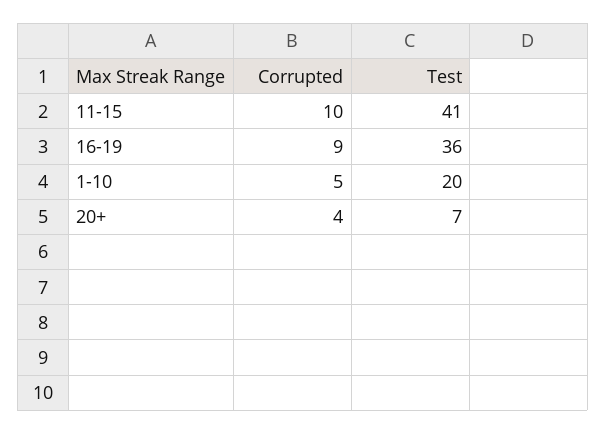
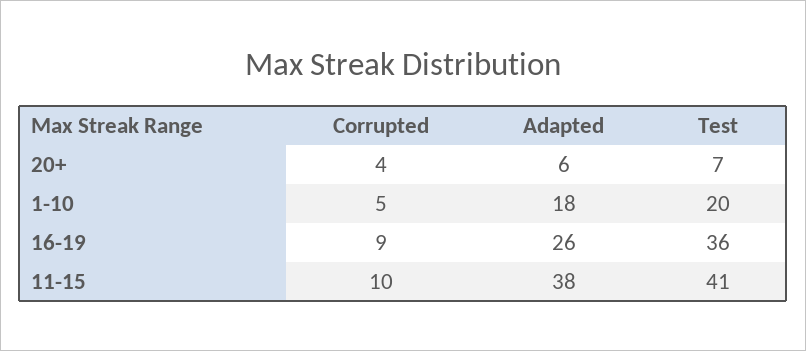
Adapted, 20+: none -> 6
Adapted, 1-10: none -> 18
Adapted, 16-19: none -> 26
Adapted, 11-15: none -> 38

